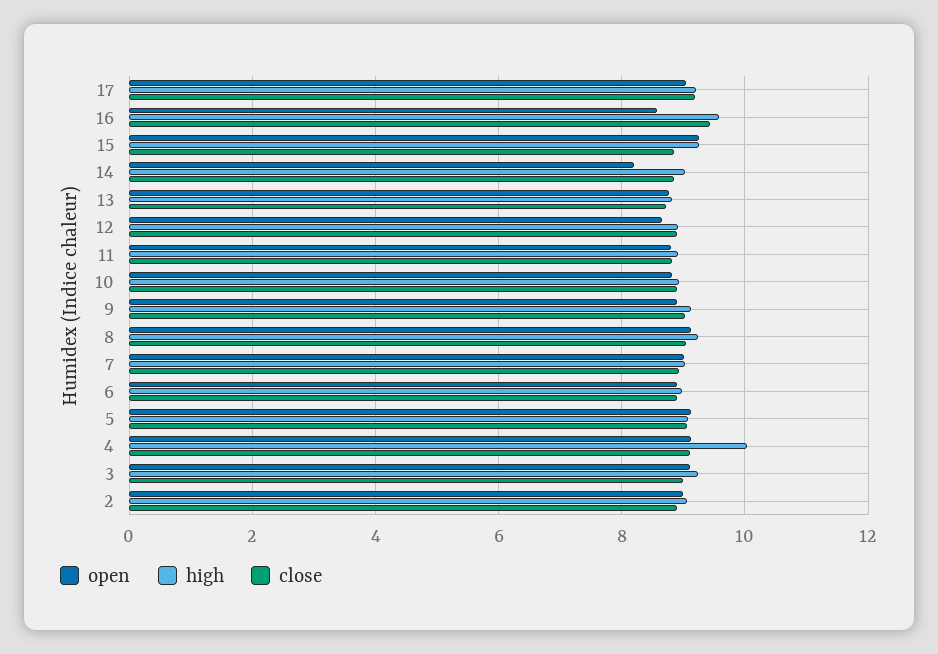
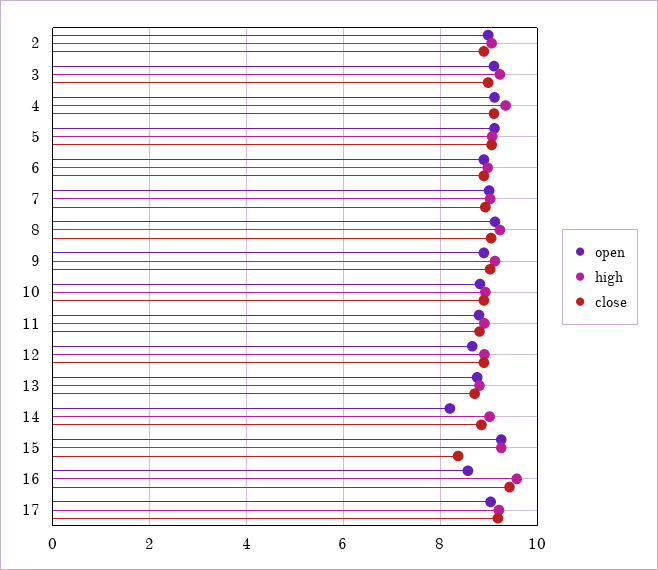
close, 15: 8.8 -> 8.4
high, 4: 10 -> 9.4

